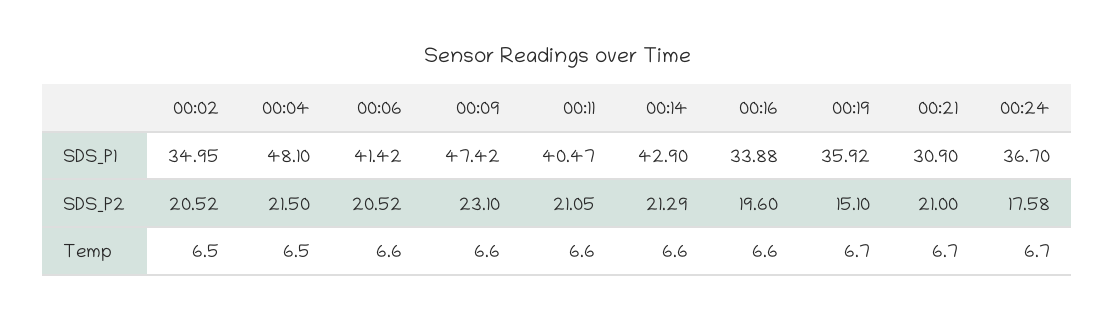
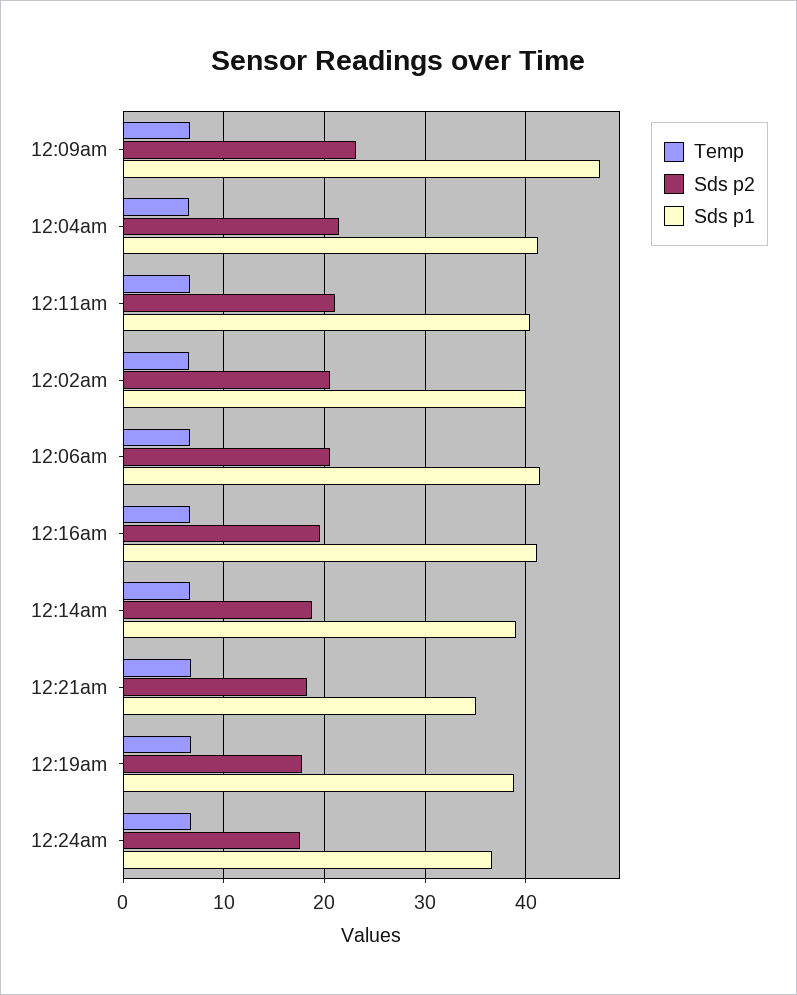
SDS_P1, 00:02: 34.95 -> 40
SDS_P1, 00:04: 48.1 -> 41
SDS_P1, 00:14: 42.9 -> 39
SDS_P1, 00:16: 33.88 -> 41
SDS_P1, 00:19: 35.92 -> 39
SDS_P1, 00:21: 30.9 -> 35
SDS_P2, 00:14: 21.29 -> 19
SDS_P2, 00:19: 15.1 -> 18
SDS_P2, 00:21: 21 -> 18

